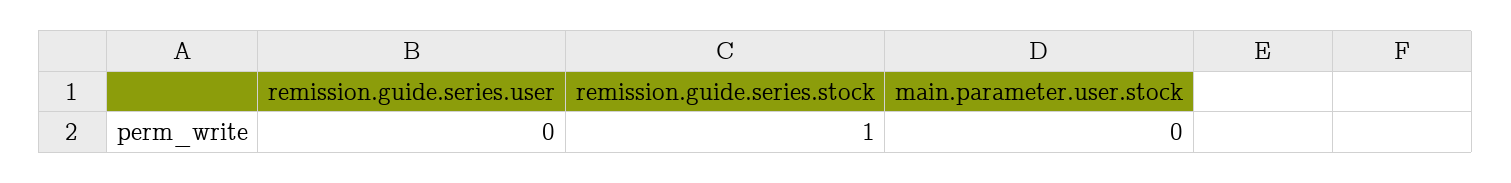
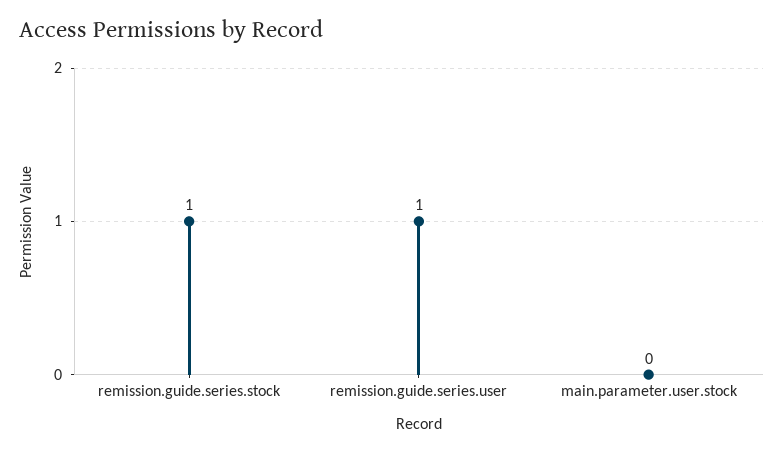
remission.guide.series.user: 0 -> 1

